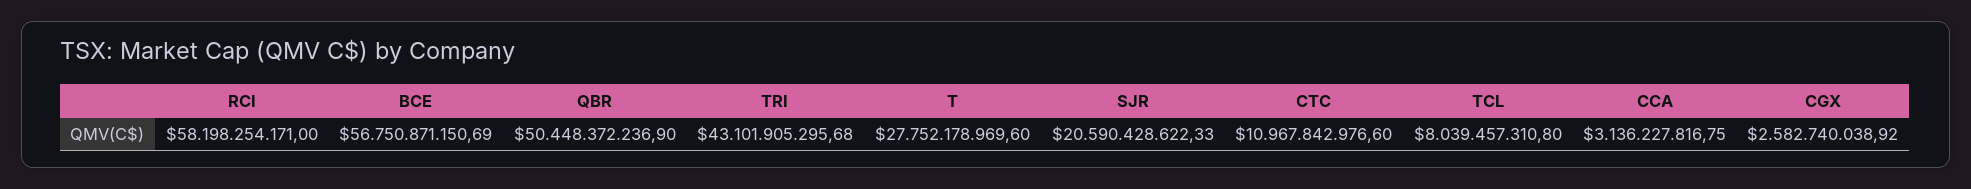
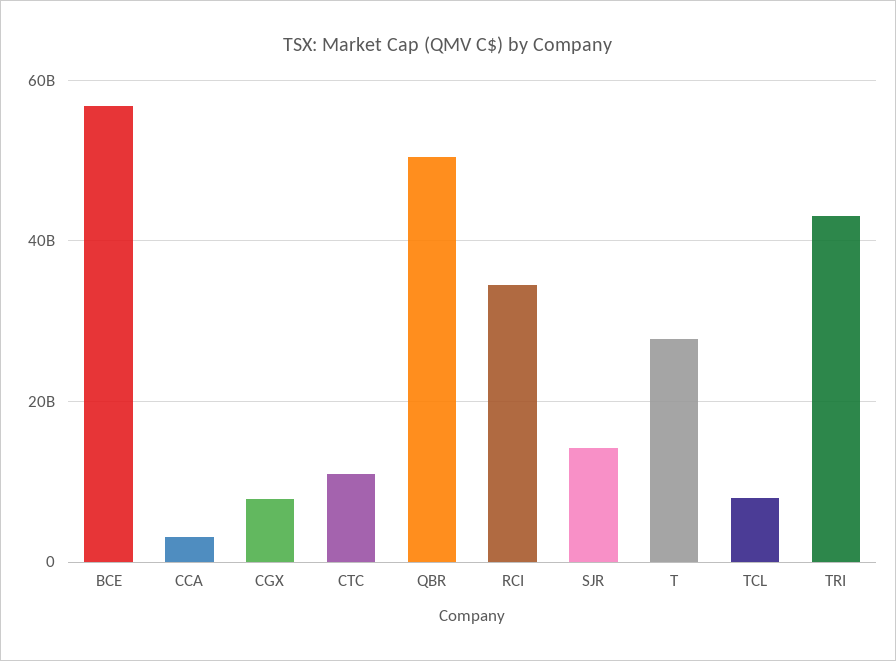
RCI: 58198254171 -> 34000000000
SJR: 20590428622.33 -> 14000000000
CGX: 2582740038.92 -> 8000000000

